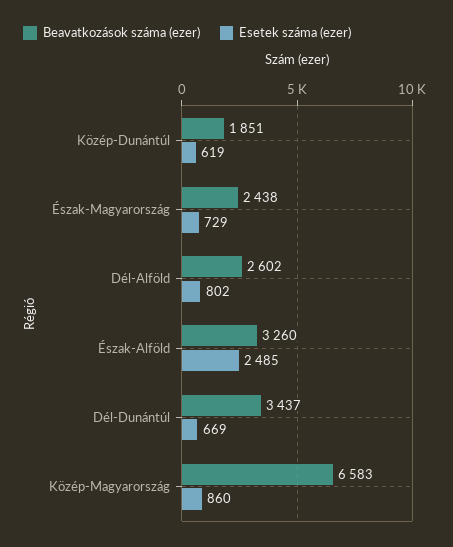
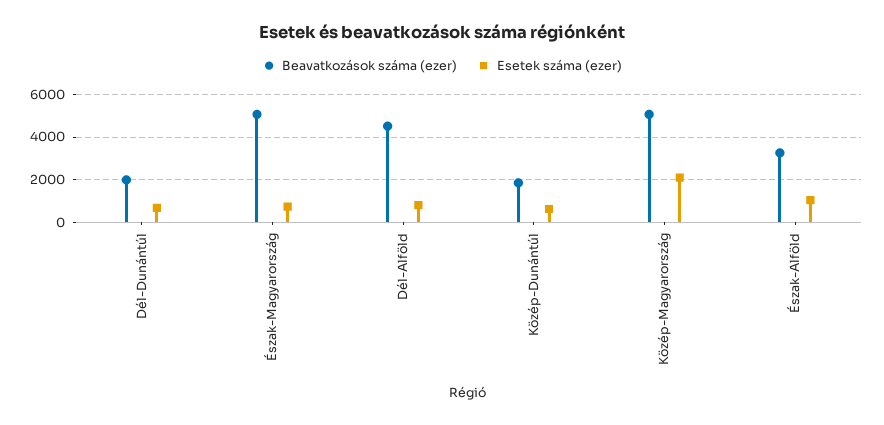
Beavatkozások száma (ezer), Észak-Magyarország: 2438 -> 5000
Beavatkozások száma (ezer), Dél-Alföld: 2602 -> 4500
Esetek száma (ezer), Észak-Alföld: 2485 -> 1000
Beavatkozások száma (ezer), Dél-Dunántúl: 3437 -> 2000
Beavatkozások száma (ezer), Közép-Magyarország: 6583 -> 5000
Esetek száma (ezer), Közép-Magyarország: 860 -> 2000

